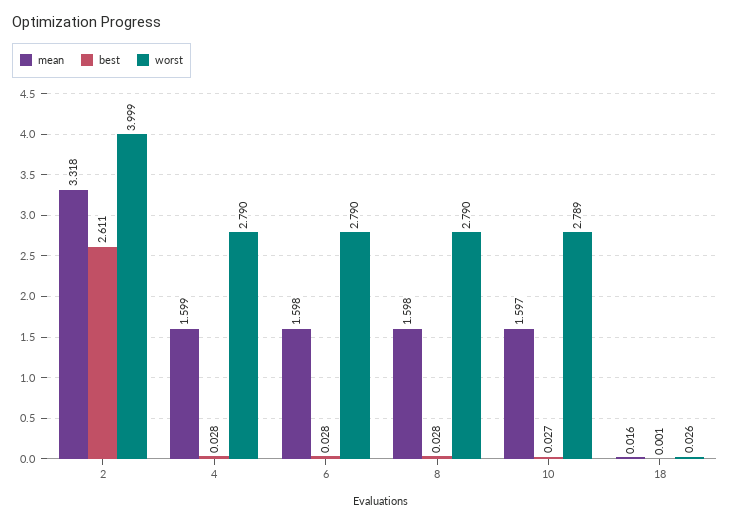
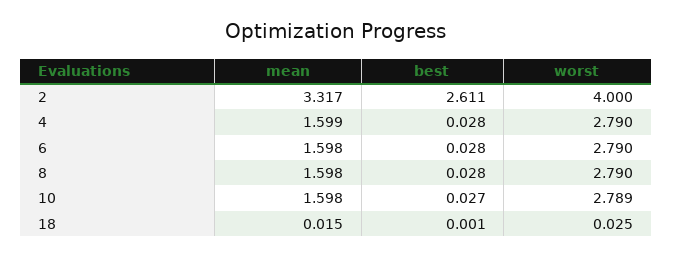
mean, 2: 3.318 -> 3.317
worst, 2: 3.999 -> 4
mean, 10: 1.597 -> 1.598
mean, 18: 0.016 -> 0.015
worst, 18: 0.026 -> 0.025

